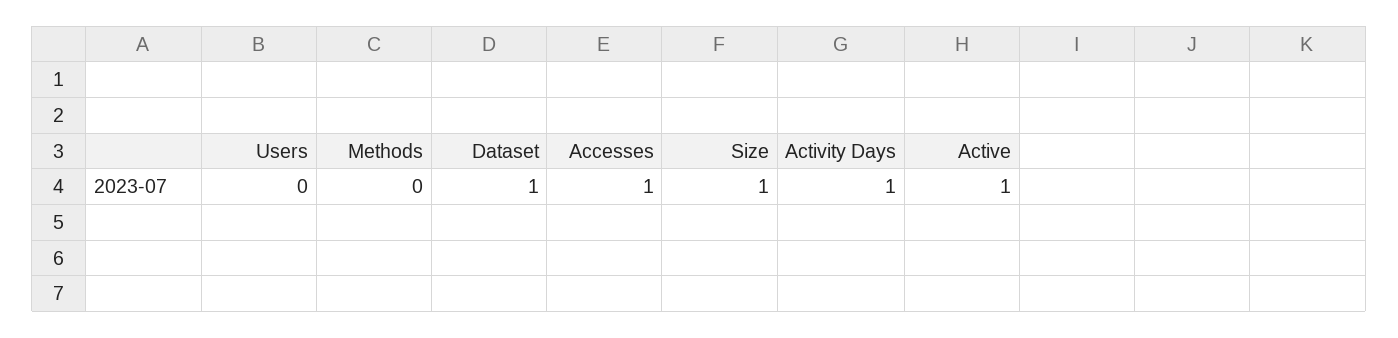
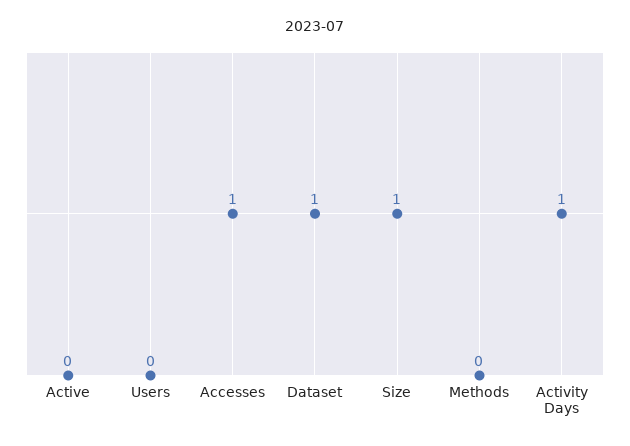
Active: 1 -> 0

